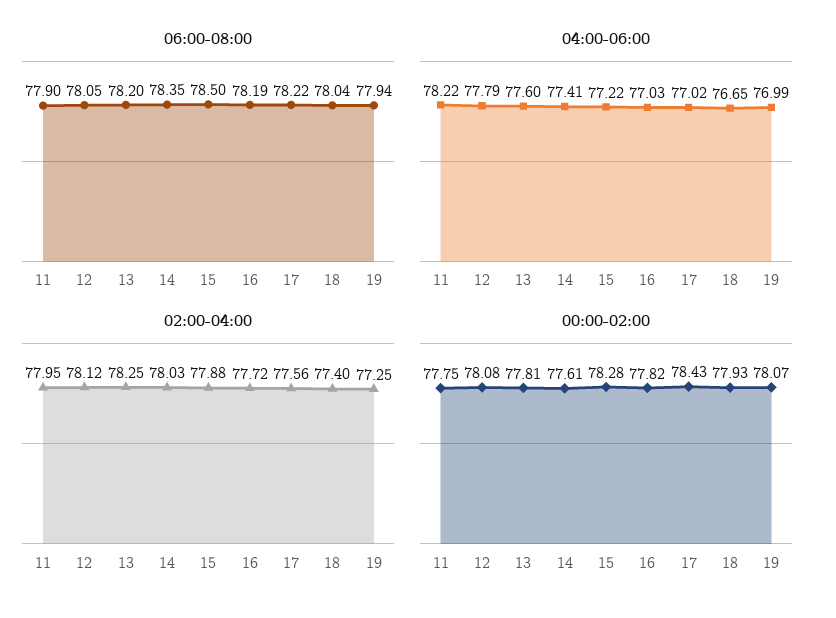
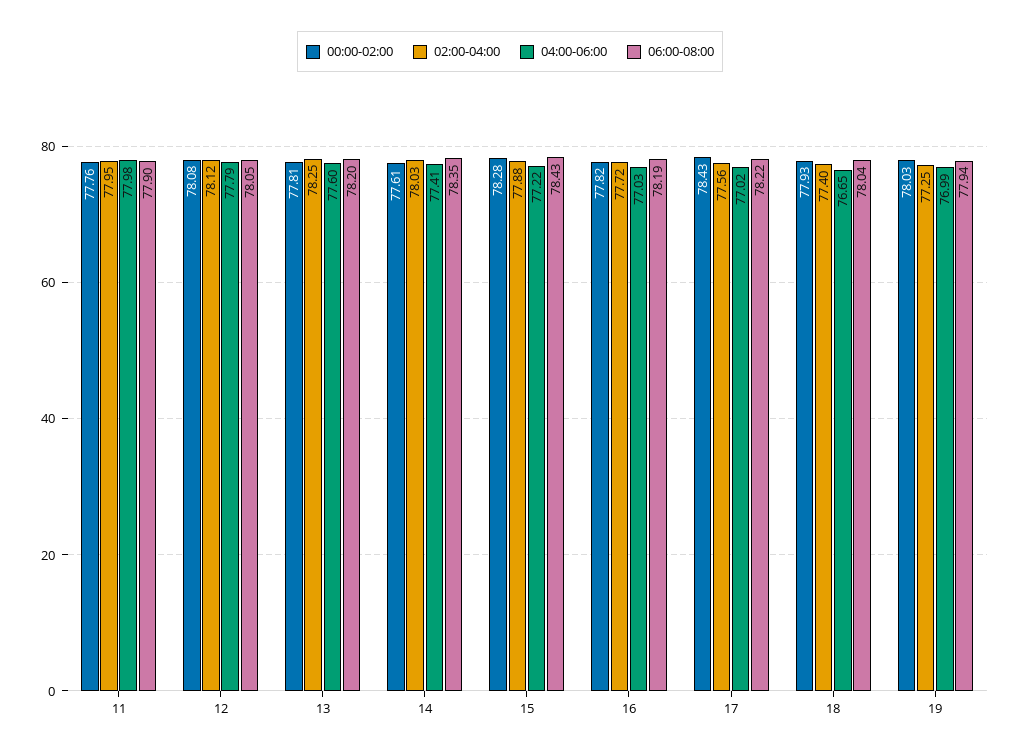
06:00-08:00, 15: 78.5 -> 78.43
04:00-06:00, 11: 78.22 -> 77.98
00:00-02:00, 11: 77.75 -> 77.76
00:00-02:00, 19: 78.07 -> 78.03

